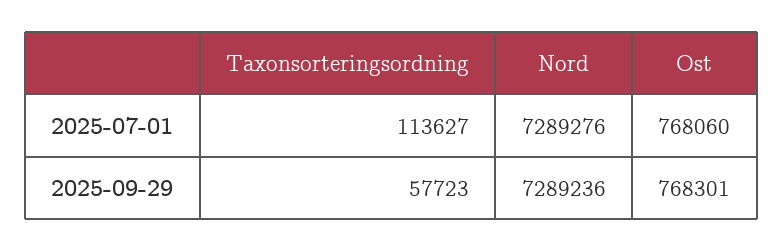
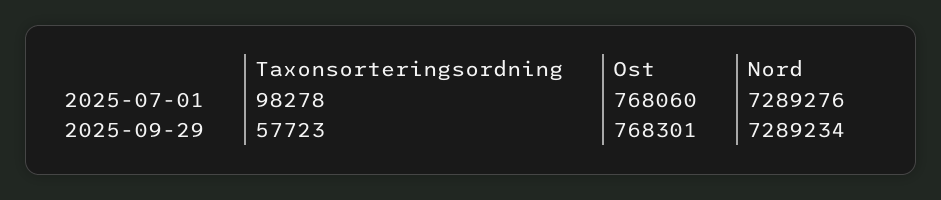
Taxonsorteringsordning, 2025-07-01: 113627 -> 98278
Nord, 2025-09-29: 7289236 -> 7289234

